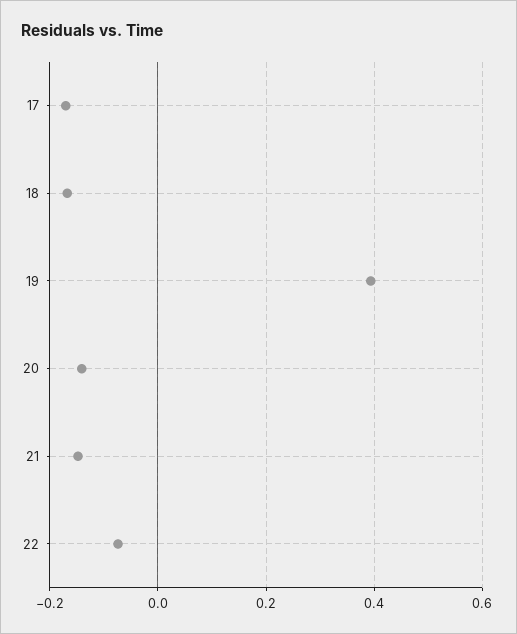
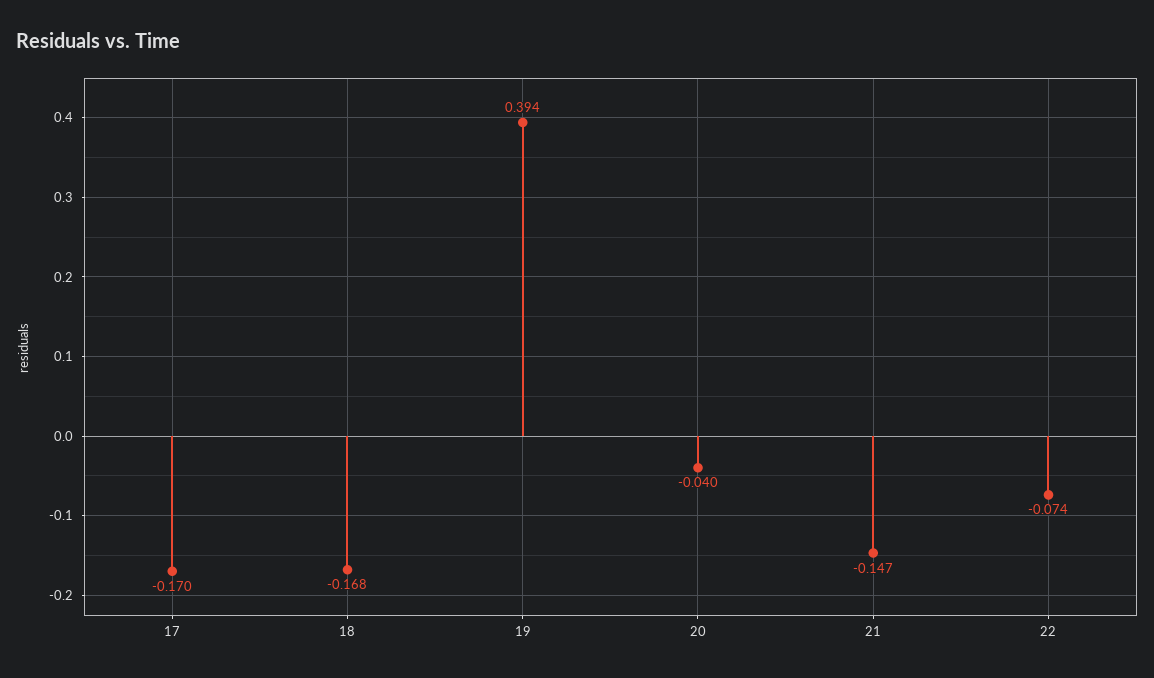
20: -0.14 -> -0.04

